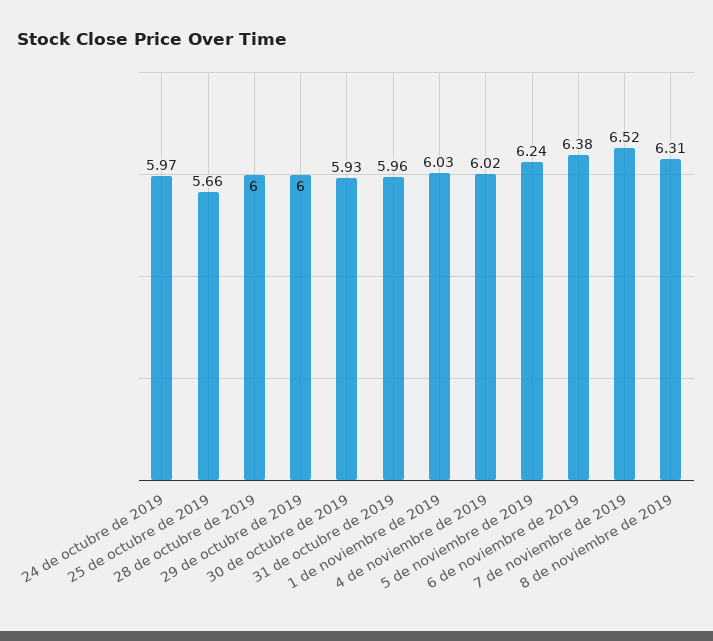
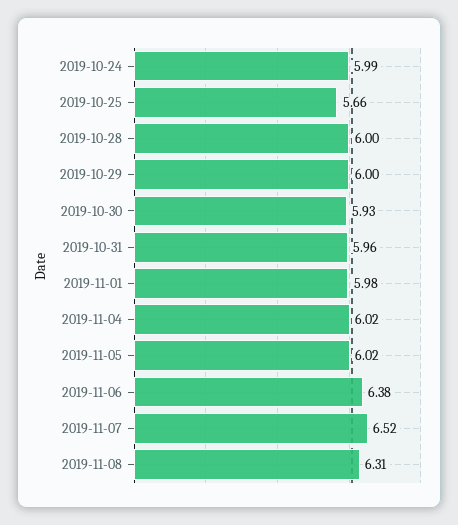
24 de octubre de 2019: 5.97 -> 5.99
1 de noviembre de 2019: 6.03 -> 5.98
5 de noviembre de 2019: 6.24 -> 6.02

